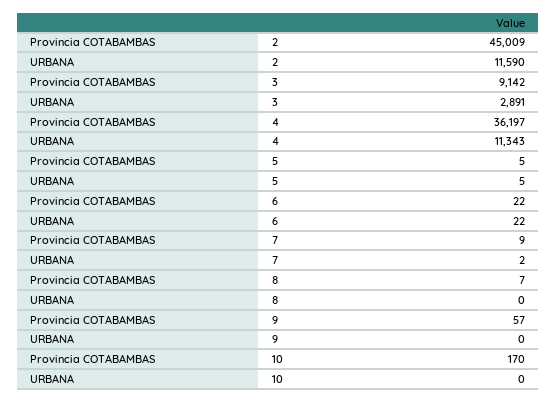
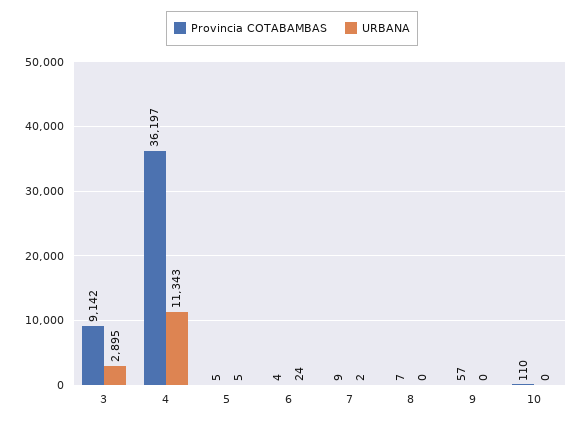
Provincia COTABAMBAS, 2: 45009 -> none
URBANA, 2: 11590 -> none
URBANA, 3: 2891 -> 2895
Provincia COTABAMBAS, 6: 22 -> 4
URBANA, 6: 22 -> 24
Provincia COTABAMBAS, 10: 170 -> 110

